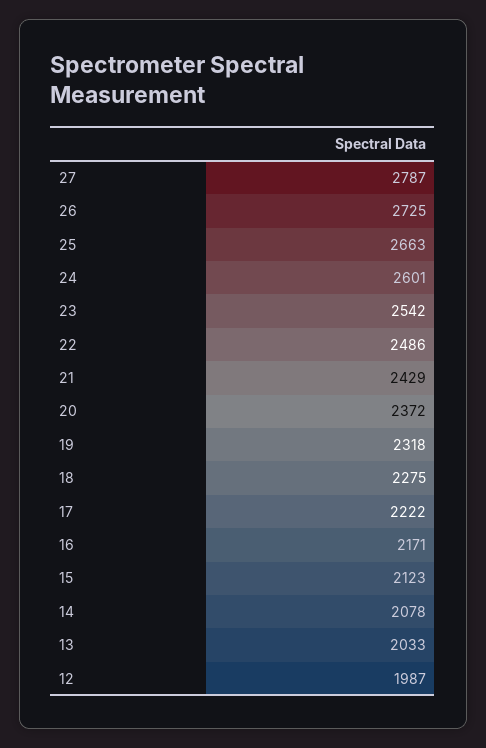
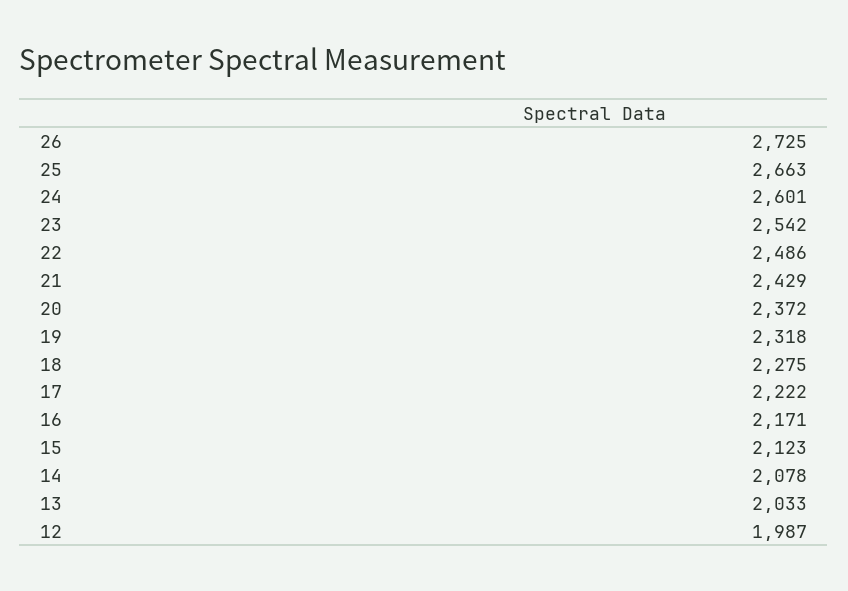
27: 2787 -> none

